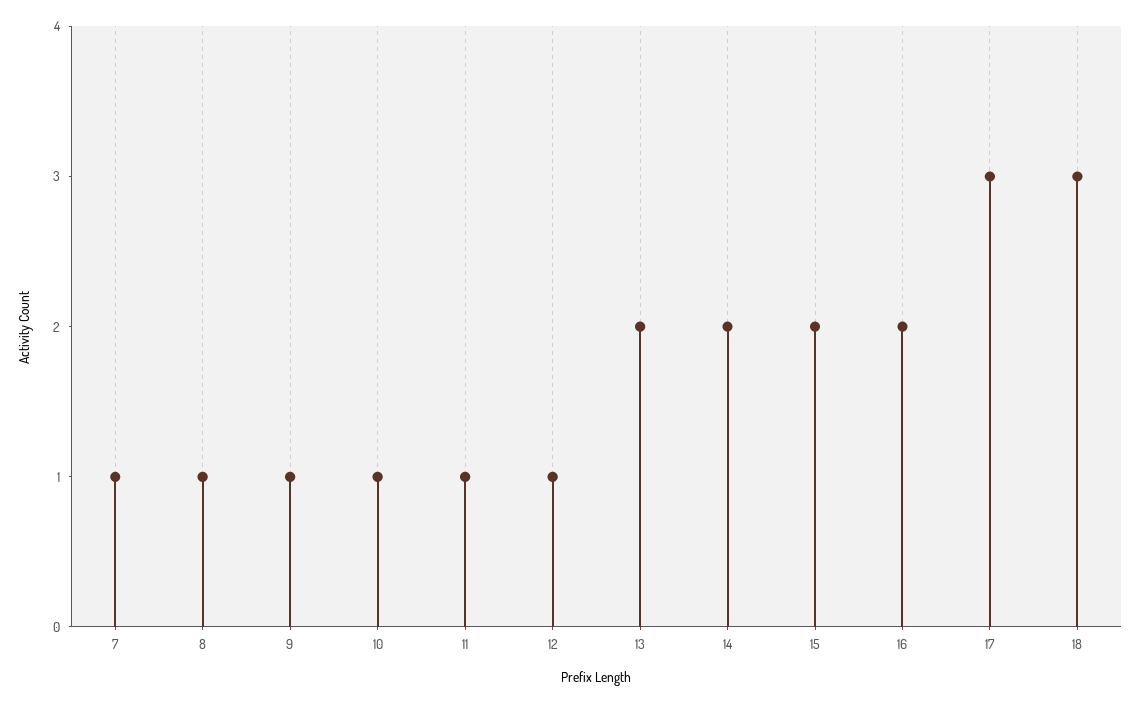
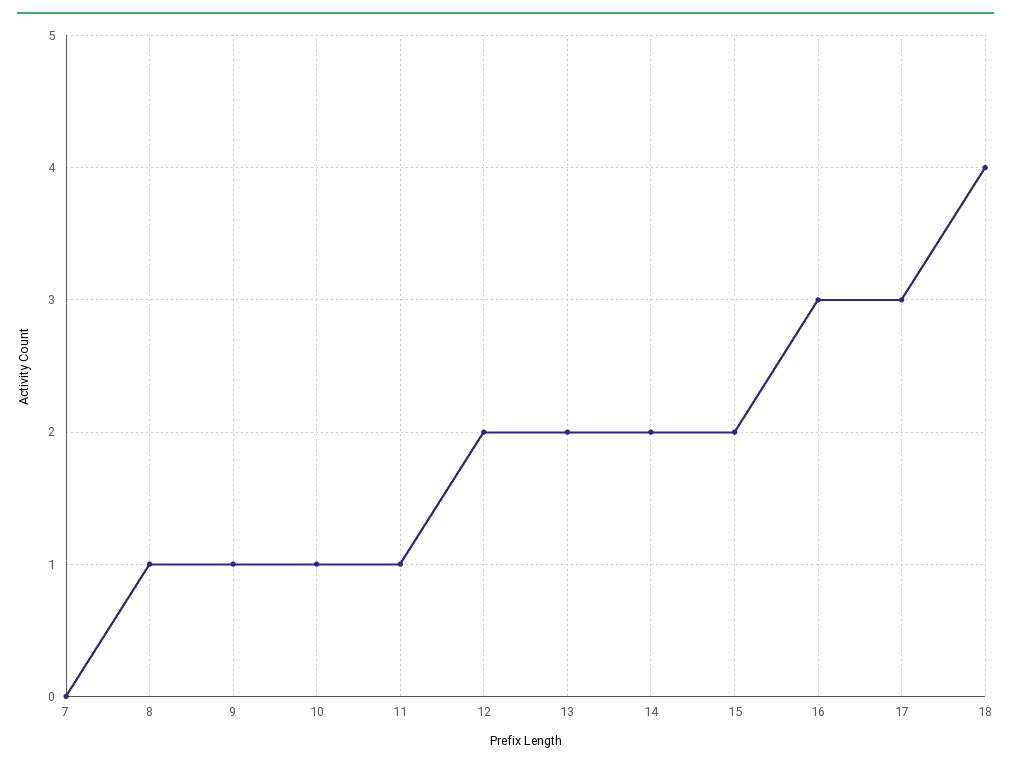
7: 1 -> 0
12: 1 -> 2
16: 2 -> 3
18: 3 -> 4

